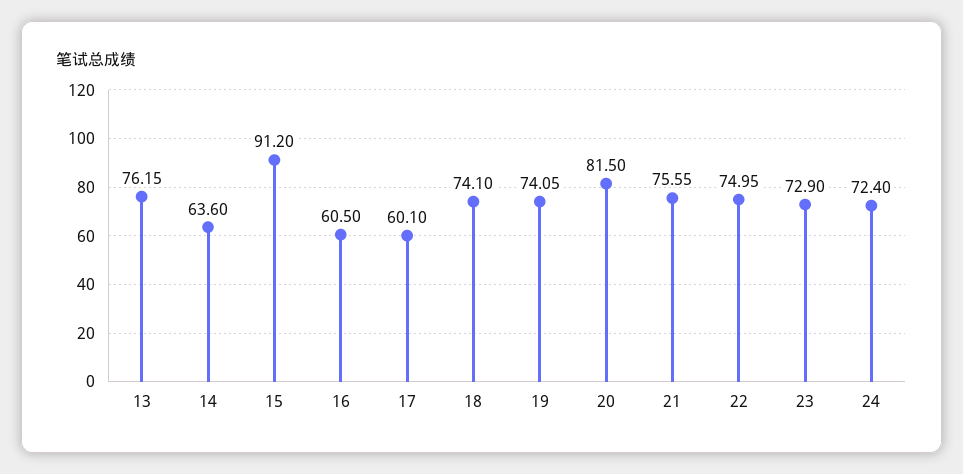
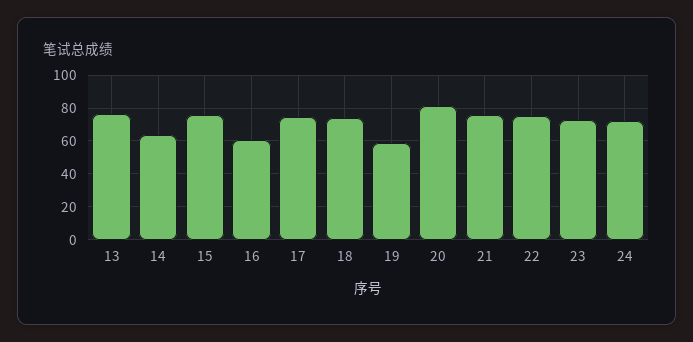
15: 91.2 -> 75
17: 60.1 -> 75
19: 74.05 -> 60

